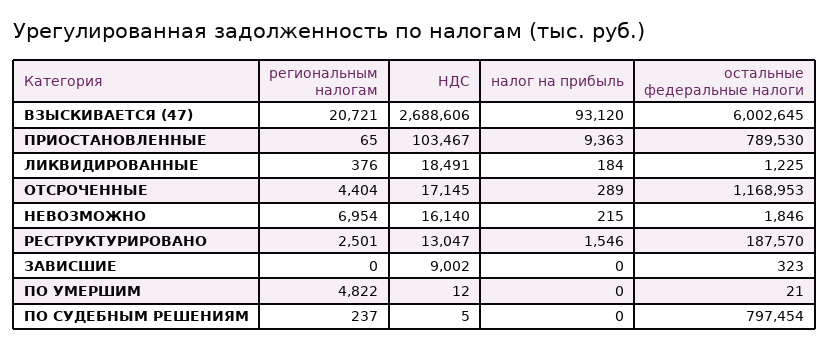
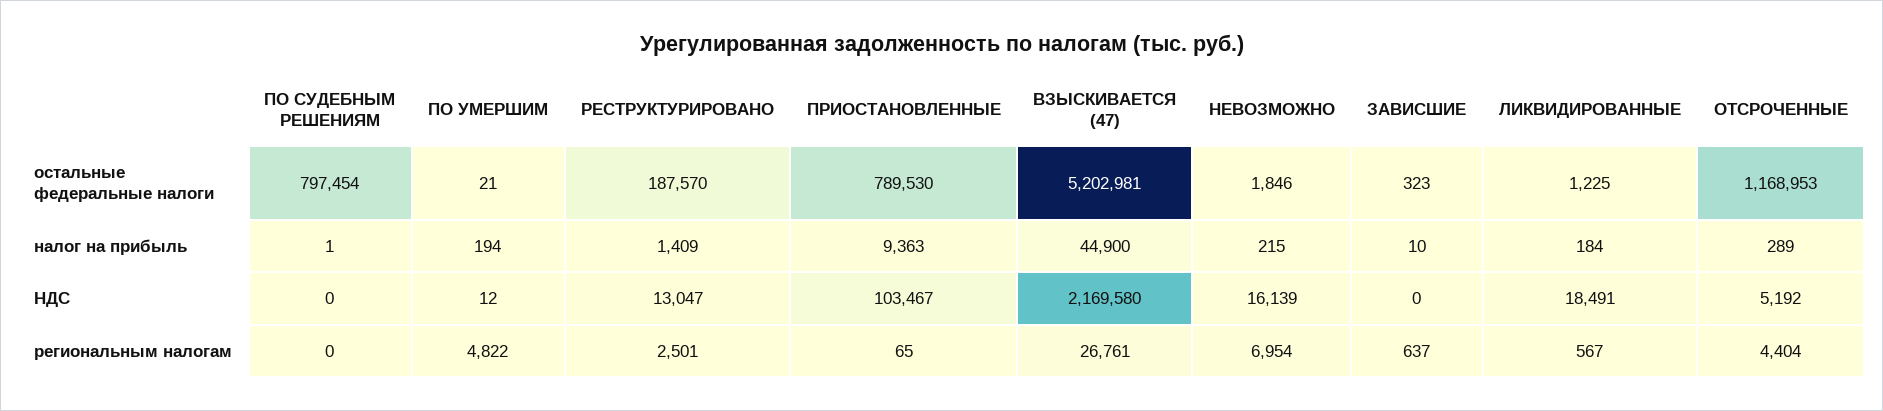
региональным налогам, ВЗЫСКИВАЕТСЯ (47): 20721 -> 26761
НДС, ВЗЫСКИВАЕТСЯ (47): 2688606 -> 2169580
налог на прибыль, ВЗЫСКИВАЕТСЯ (47): 93120 -> 44900
остальные федеральные налоги, ВЗЫСКИВАЕТСЯ (47): 6002645 -> 5202981
региональным налогам, ЛИКВИДИРОВАННЫЕ: 376 -> 567
НДС, ОТСРОЧЕННЫЕ: 17145 -> 5192
НДС, НЕВОЗМОЖНО: 16140 -> 16139
налог на прибыль, РЕСТРУКТУРИРОВАНО: 1546 -> 1409
региональным налогам, ЗАВИСШИЕ: 0 -> 637
НДС, ЗАВИСШИЕ: 9002 -> 0
налог на прибыль, ЗАВИСШИЕ: 0 -> 10
налог на прибыль, ПО УМЕРШИМ: 0 -> 194
региональным налогам, ПО СУДЕБНЫМ РЕШЕНИЯМ: 237 -> 0
НДС, ПО СУДЕБНЫМ РЕШЕНИЯМ: 5 -> 0
налог на прибыль, ПО СУДЕБНЫМ РЕШЕНИЯМ: 0 -> 1

